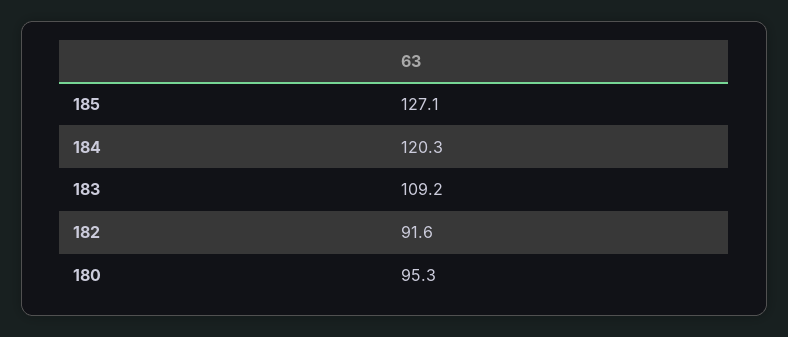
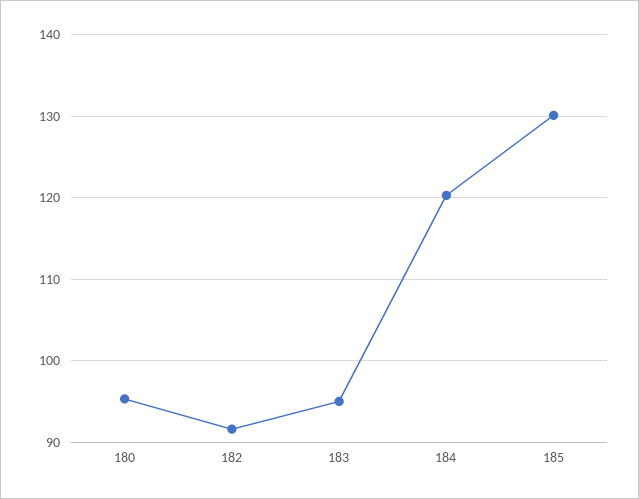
185: 127.1 -> 130
183: 109.2 -> 95

